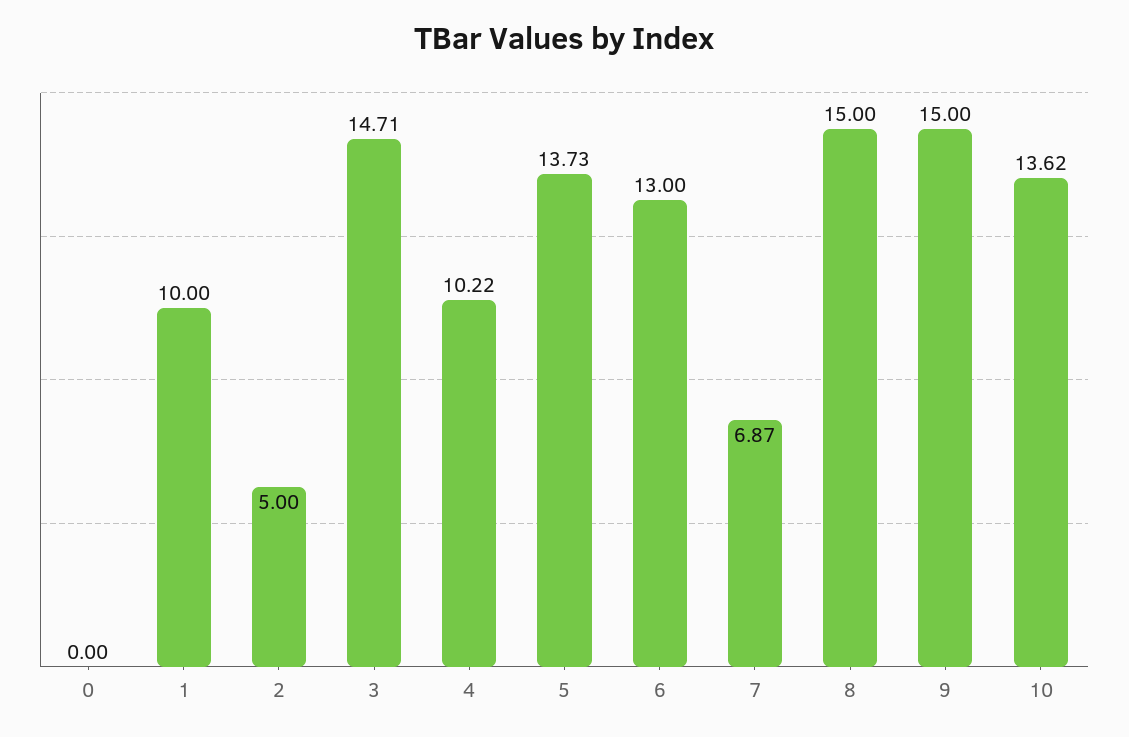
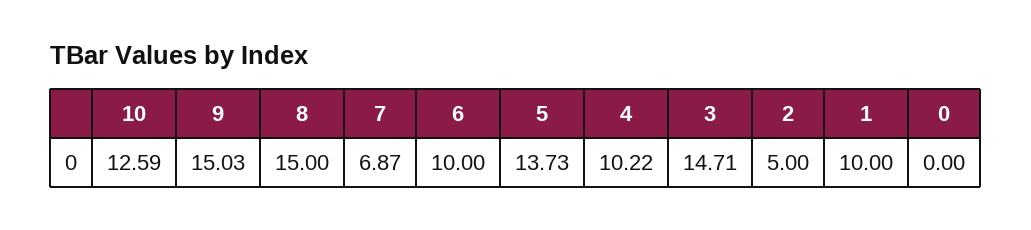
6: 13 -> 10
9: 15 -> 15.03
10: 13.62 -> 12.59

